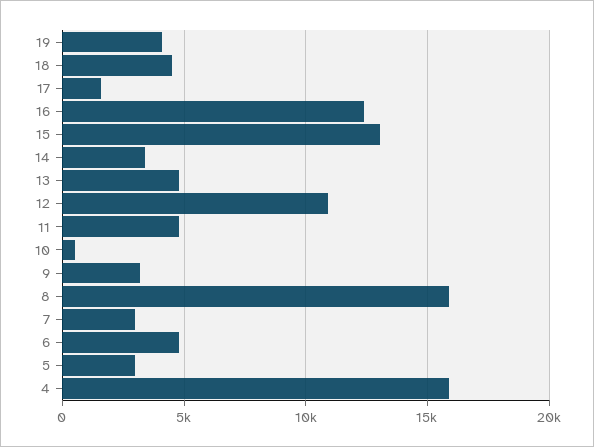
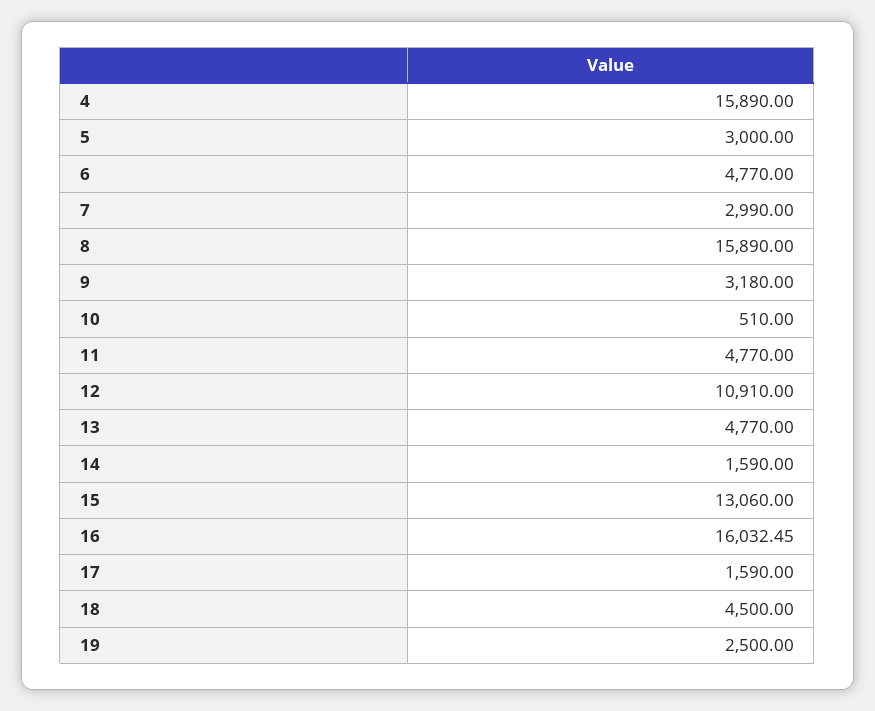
19: 4000 -> 2500
16: 12500 -> 16032.45
14: 3500 -> 1590

